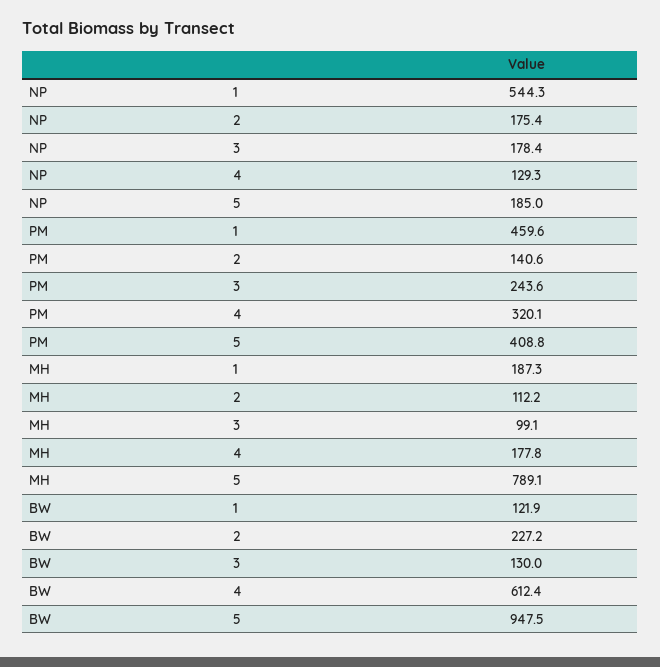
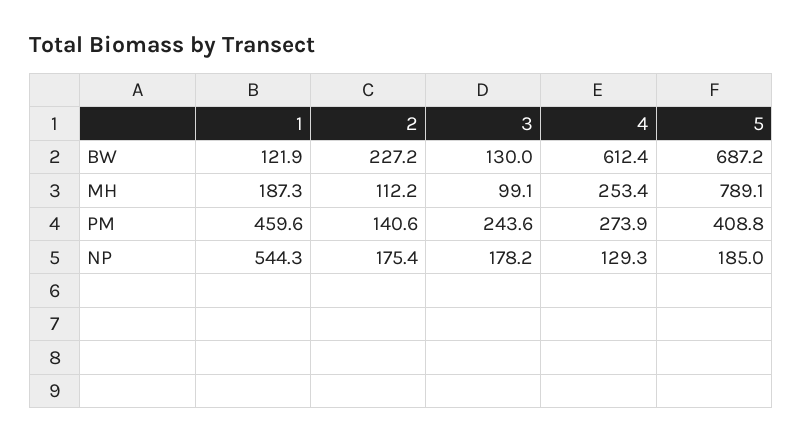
NP, 3: 178.4 -> 178.2
PM, 4: 320.1 -> 273.9
MH, 4: 177.8 -> 253.4
BW, 5: 947.5 -> 687.2

